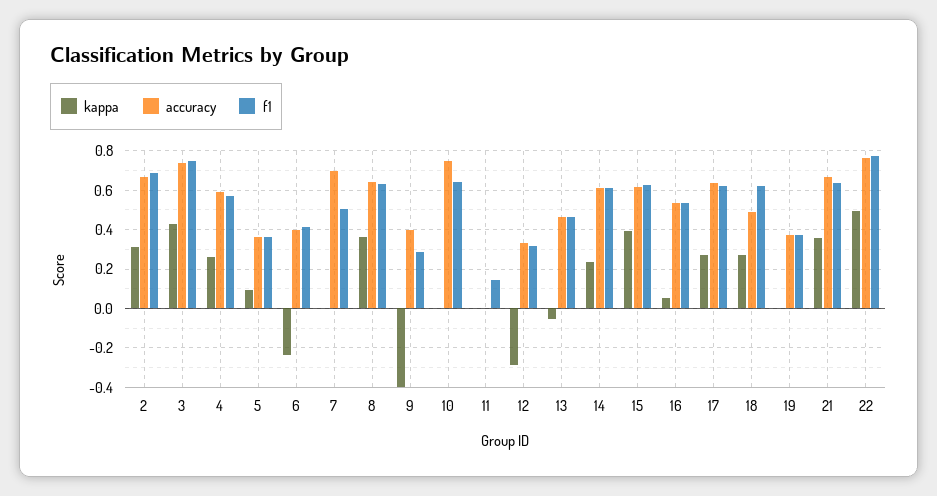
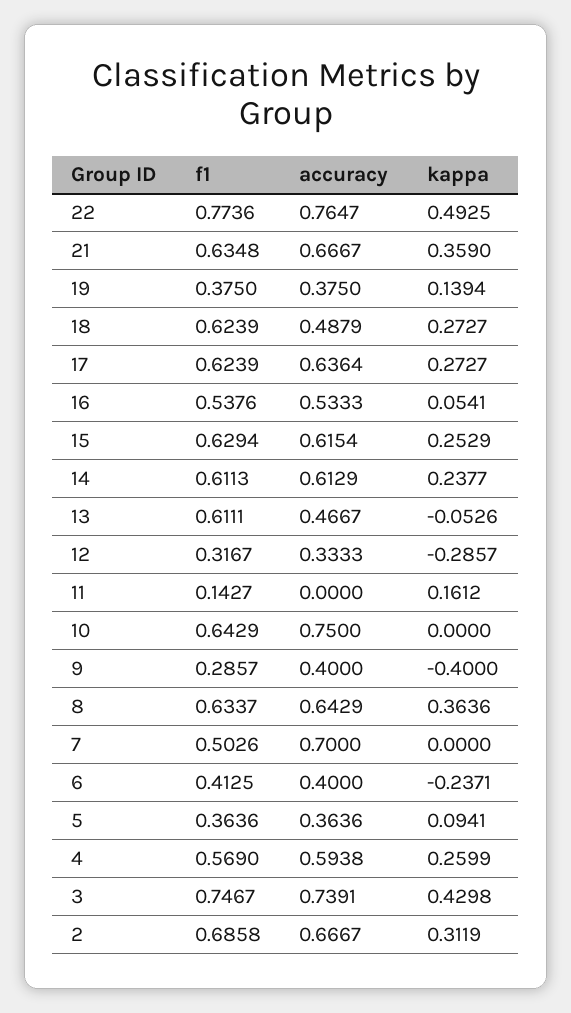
kappa, 11: 0 -> 0.1612
f1, 13: 0.45 -> 0.6111
kappa, 15: 0.4 -> 0.2529
kappa, 19: 0 -> 0.1394

